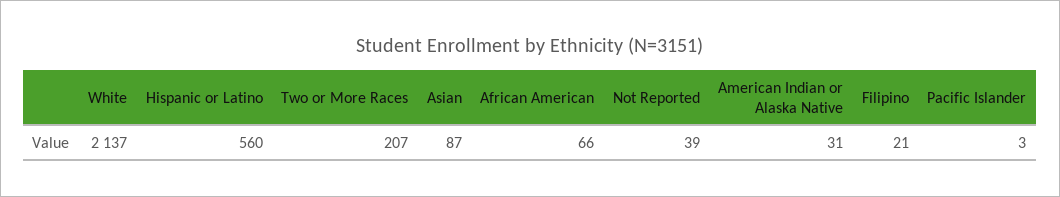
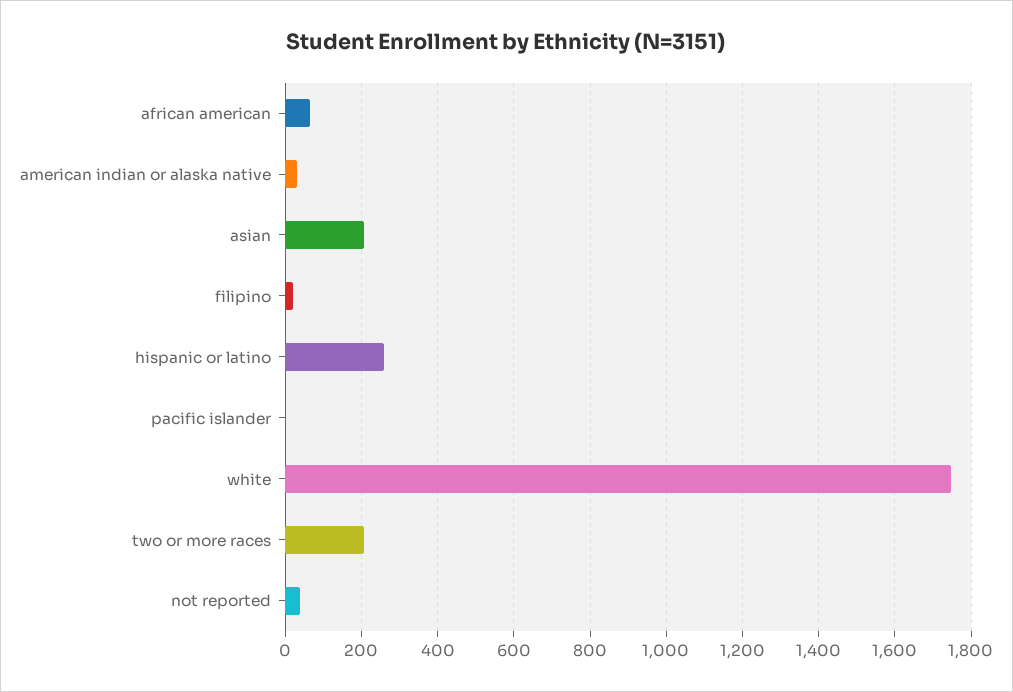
White: 2137 -> 1740
Hispanic or Latino: 560 -> 260
Asian: 87 -> 200

